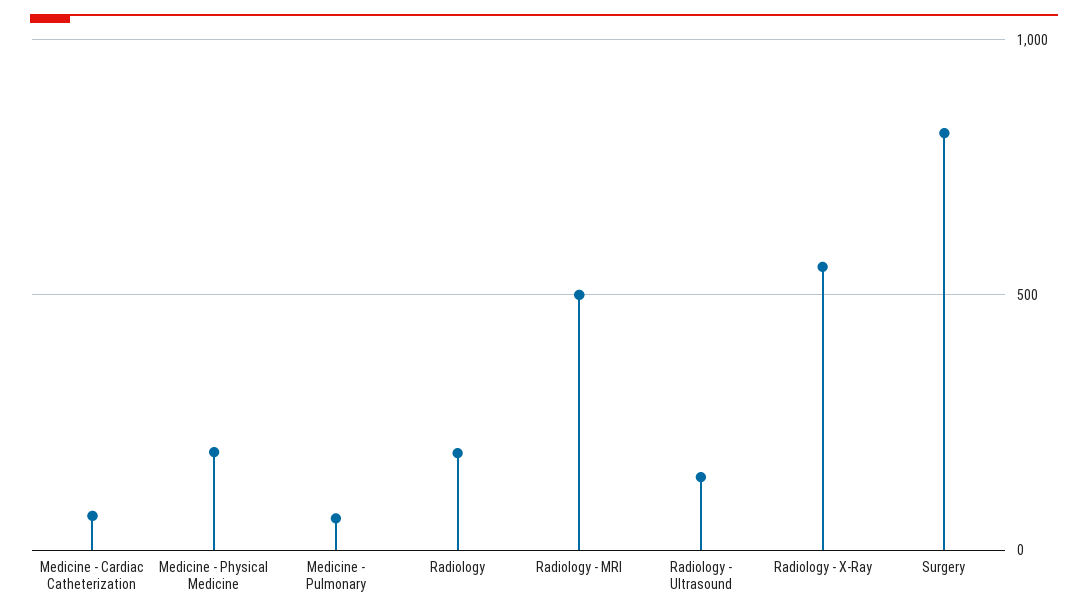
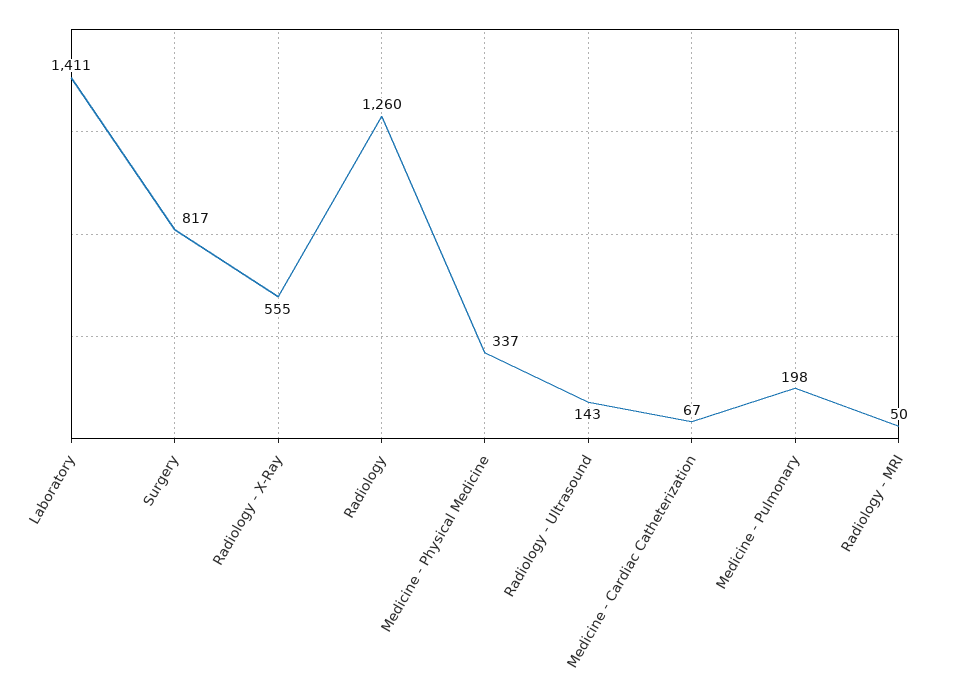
Medicine - Physical Medicine: 200 -> 337
Medicine - Pulmonary: 50 -> 198
Radiology: 200 -> 1260
Radiology - MRI: 500 -> 50
Laboratory: none -> 1411

